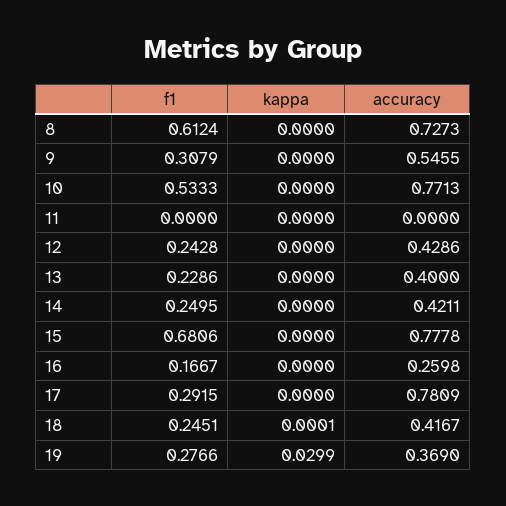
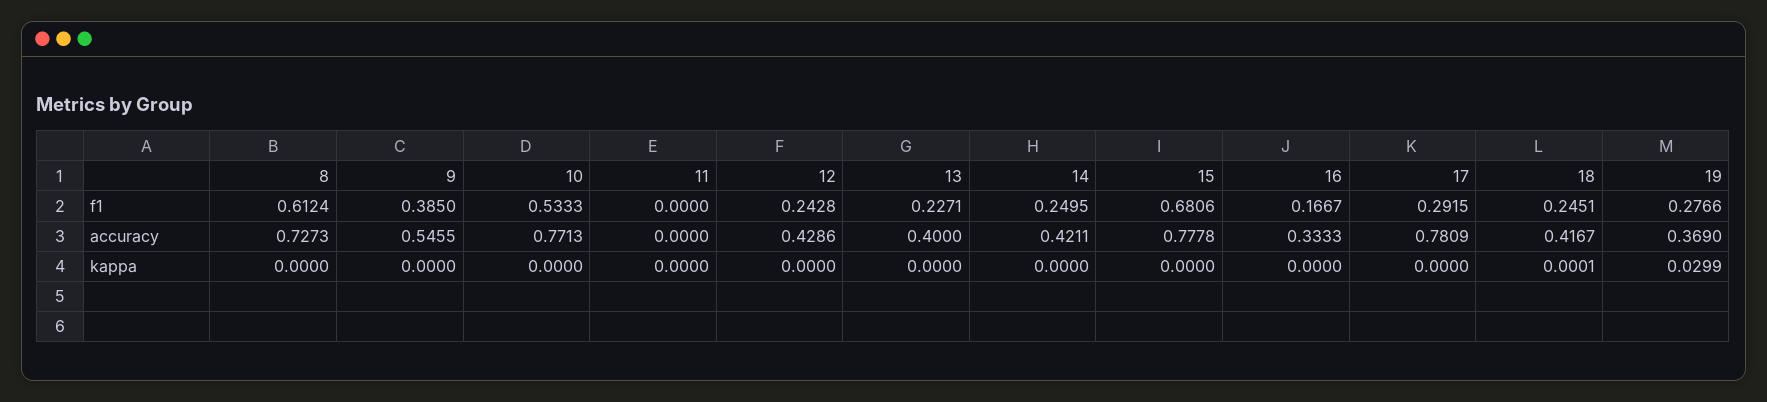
f1, 9: 0.3079 -> 0.385
f1, 13: 0.2286 -> 0.2271
accuracy, 16: 0.2598 -> 0.3333

